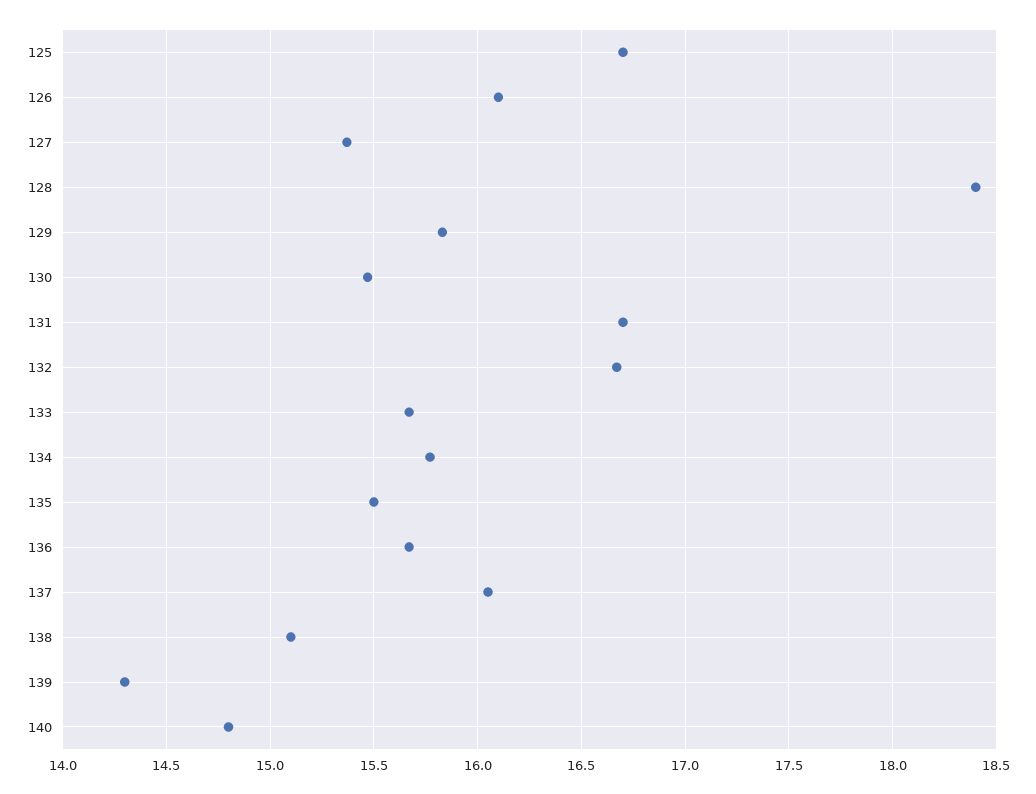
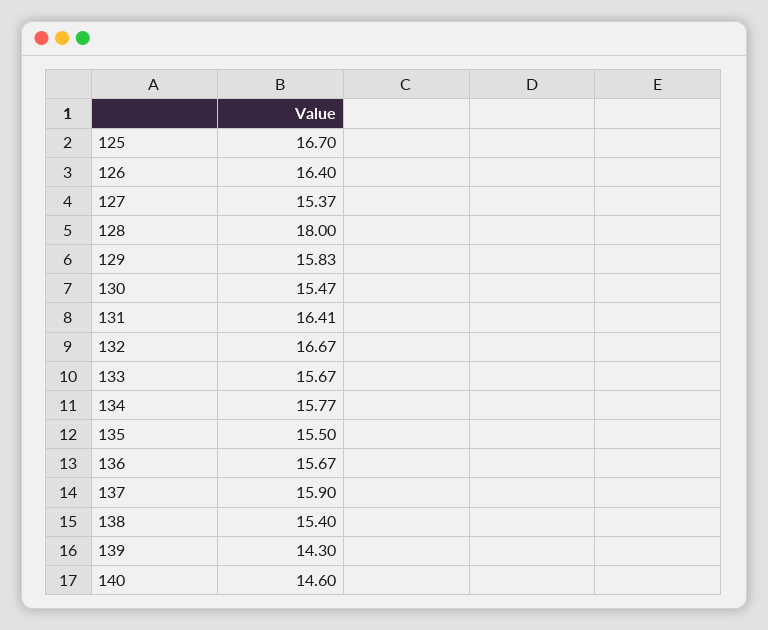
126: 16.1 -> 16.4
128: 18.4 -> 18
131: 16.7 -> 16.41
137: 16.05 -> 15.9
138: 15.1 -> 15.4
140: 14.8 -> 14.6

